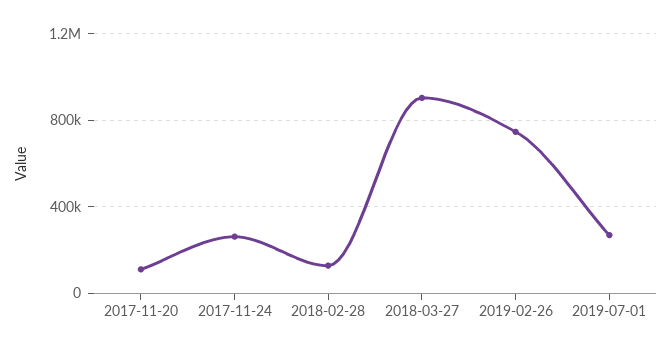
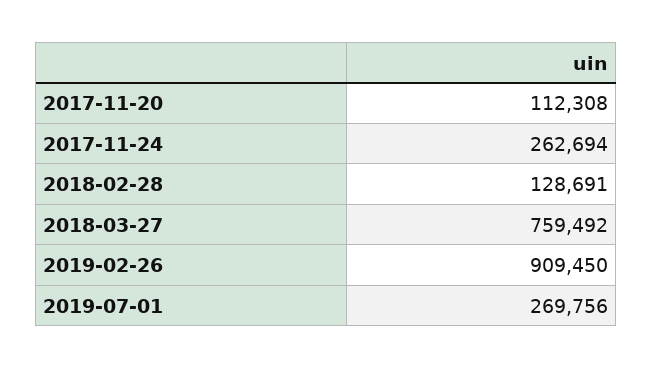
2018-03-27: 900000 -> 759492
2019-02-26: 750000 -> 909450

